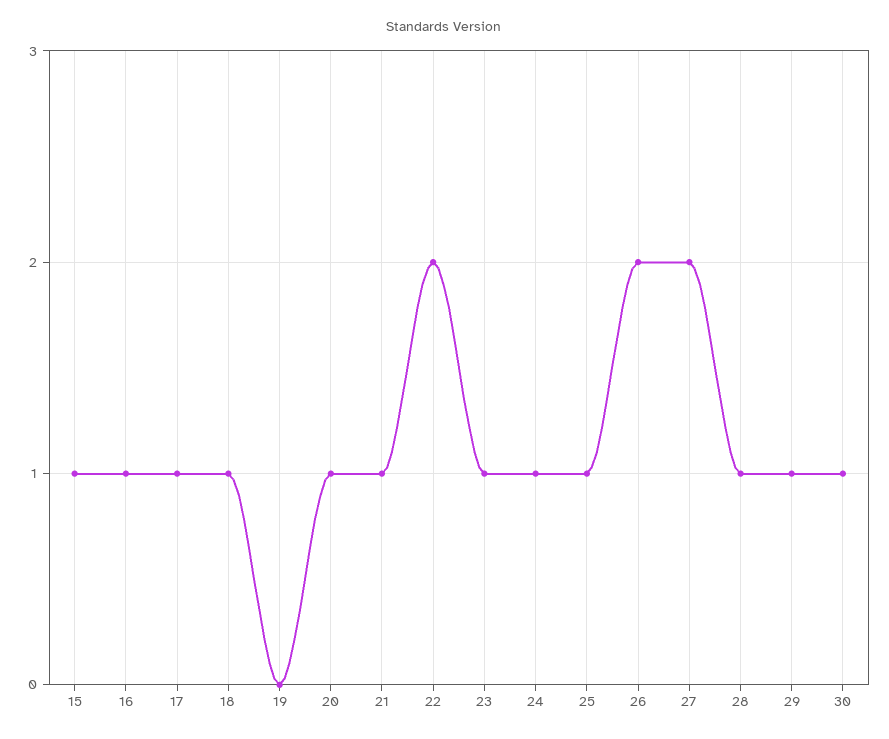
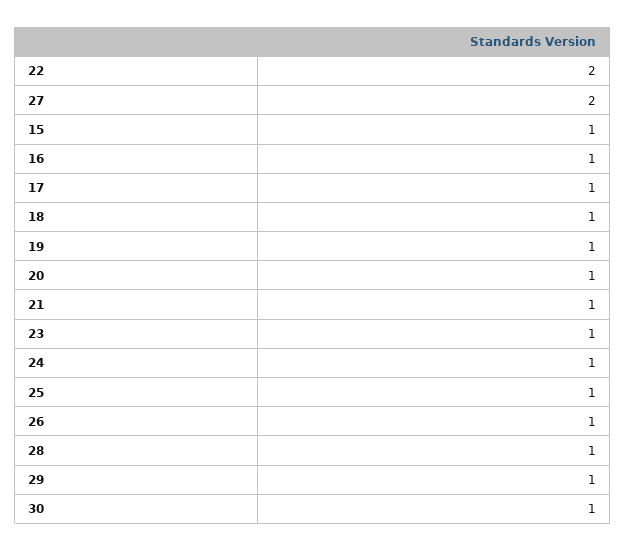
19: 0 -> 1
26: 2 -> 1

